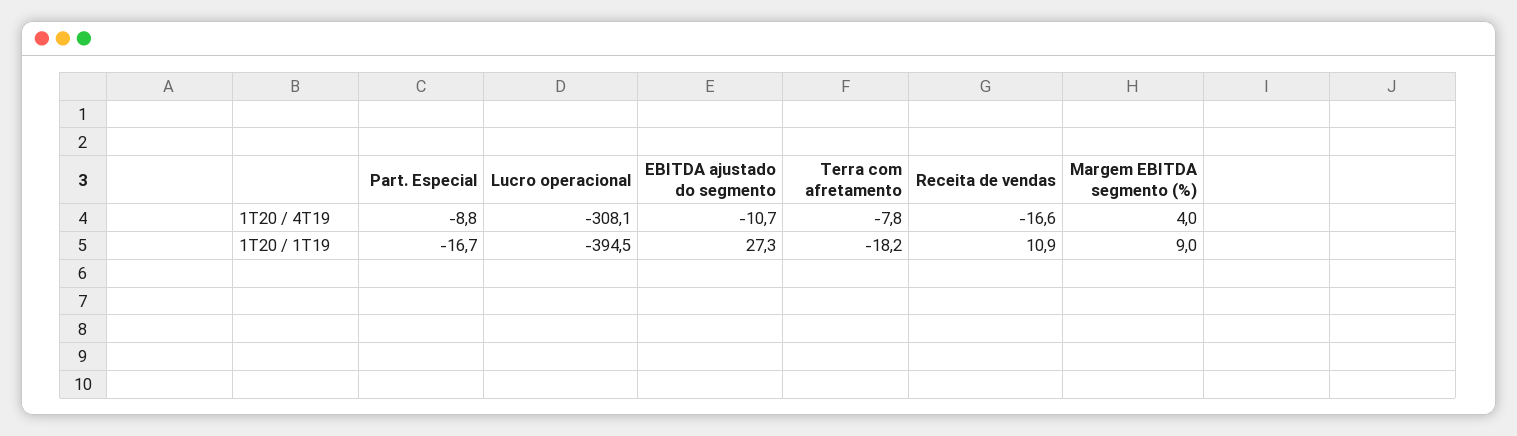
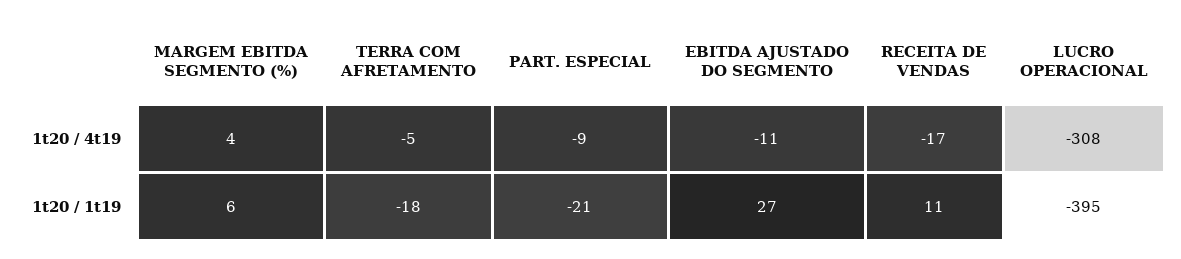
Terra com afretamento, 1T20 / 4T19: -7.8 -> -5
Part. Especial, 1T20 / 1T19: -16.7 -> -21
Margem EBITDA segmento (%), 1T20 / 1T19: 9 -> 6

